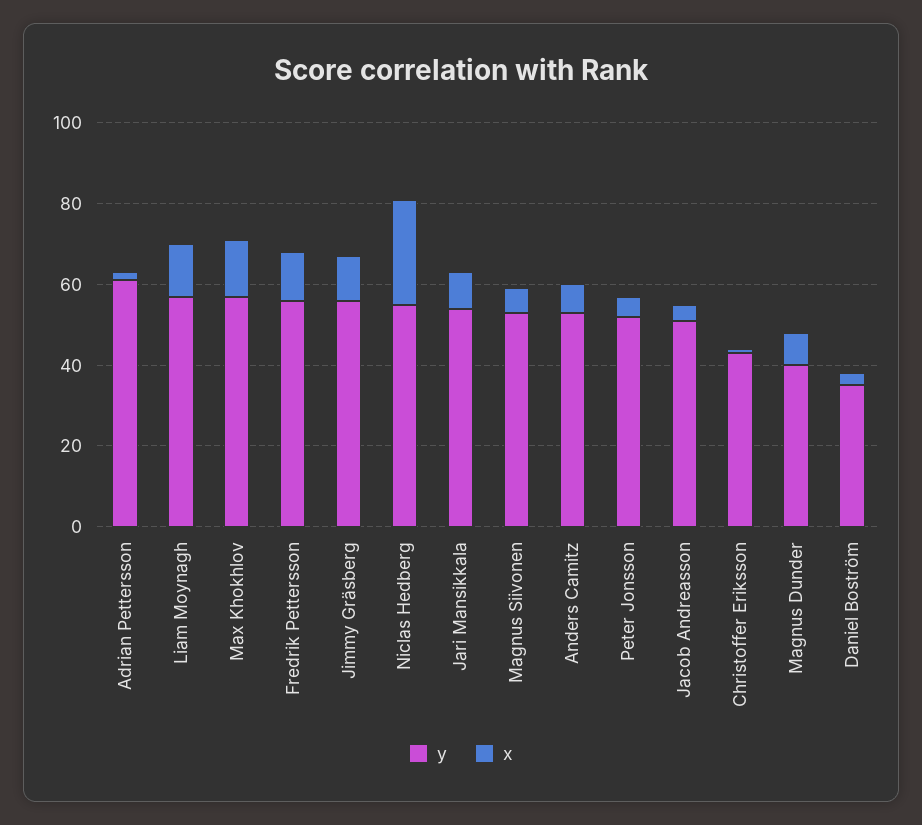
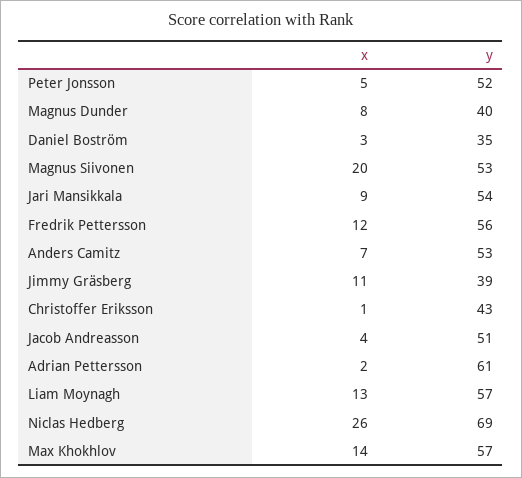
y, Jimmy Gräsberg: 55 -> 39
y, Niclas Hedberg: 55 -> 69
x, Magnus Siivonen: 5 -> 20

